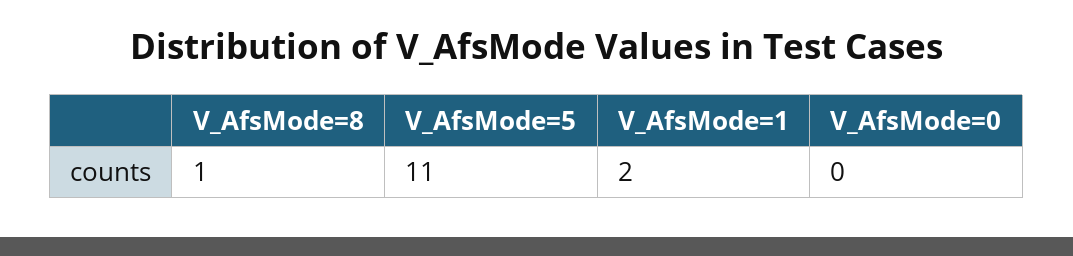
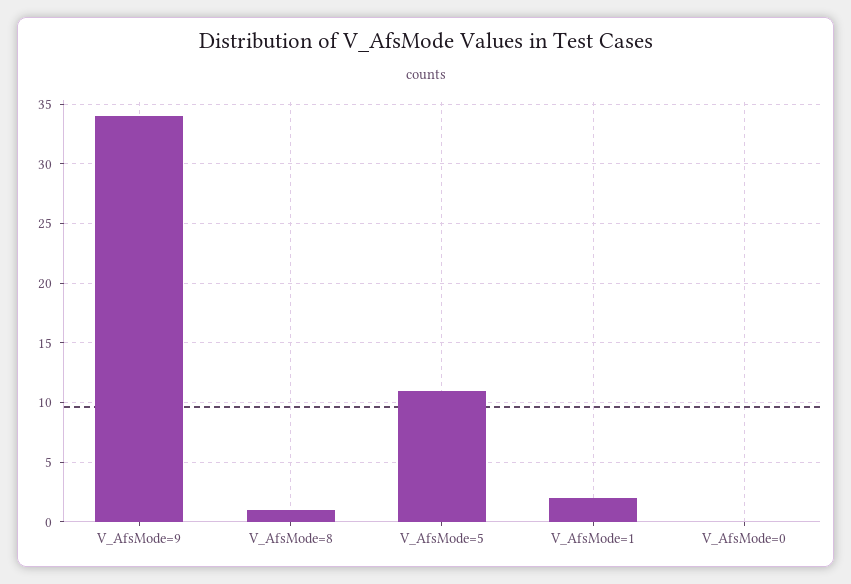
V_AfsMode=9: none -> 34

